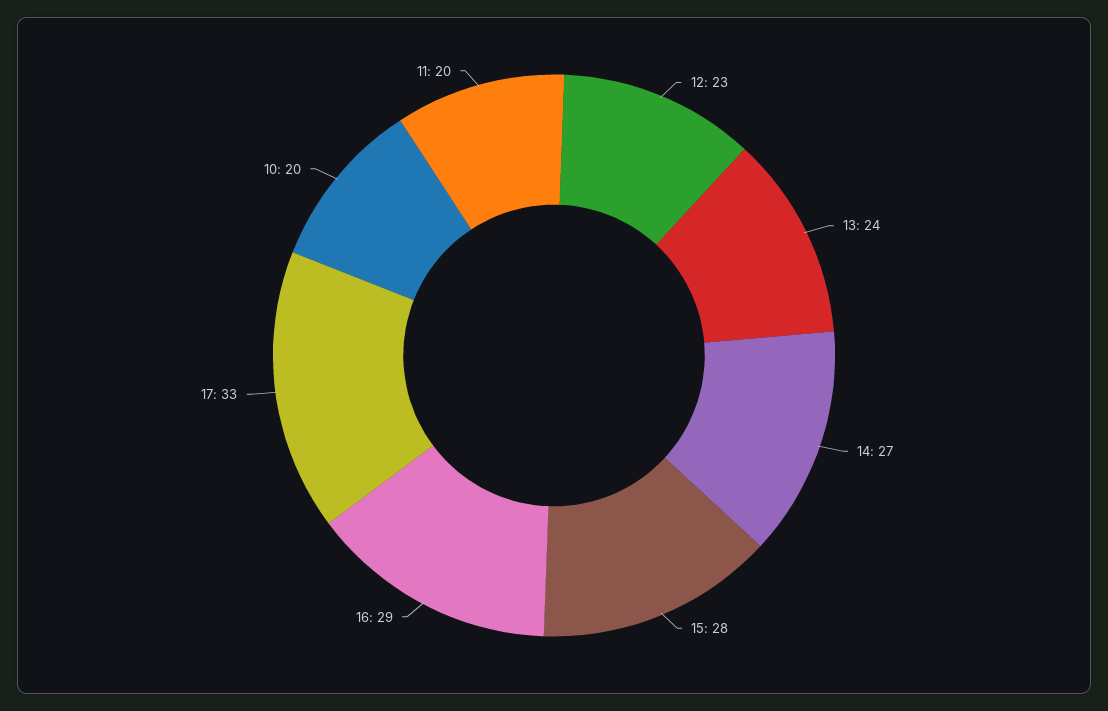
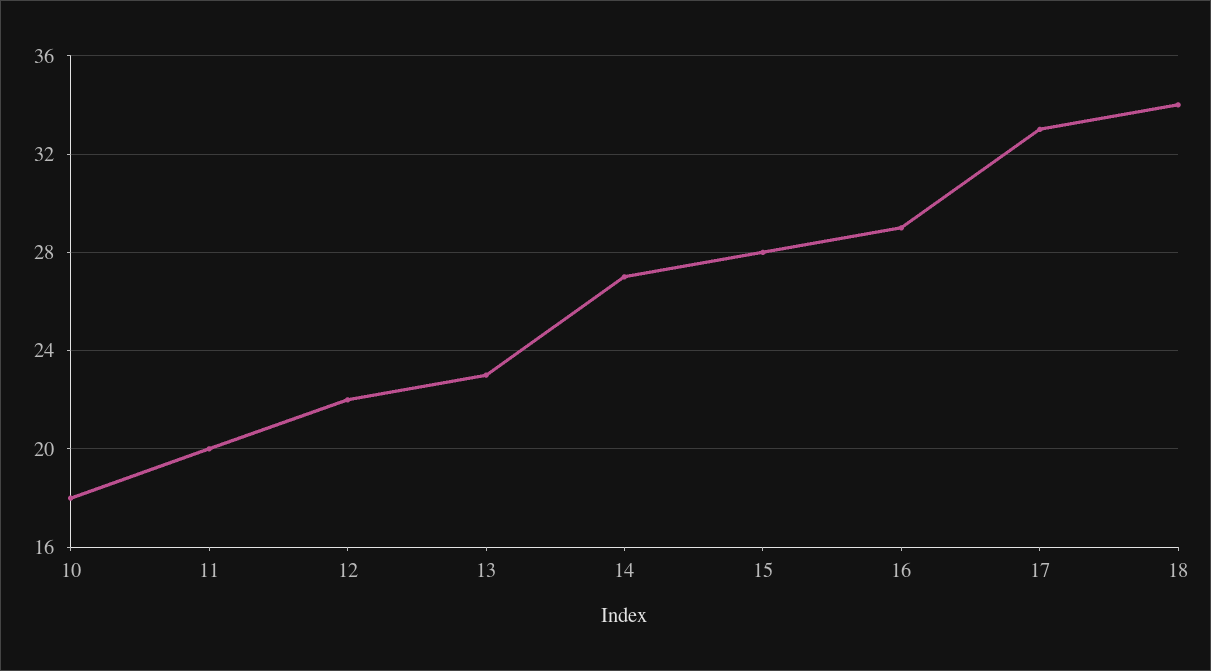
12: 23 -> 22
13: 24 -> 23
10: 20 -> 18
18: none -> 34

